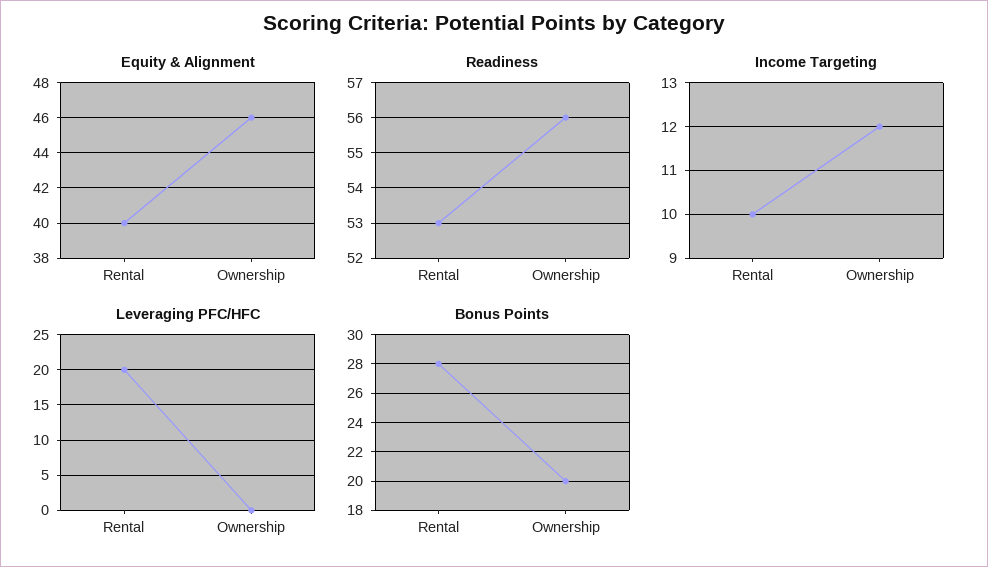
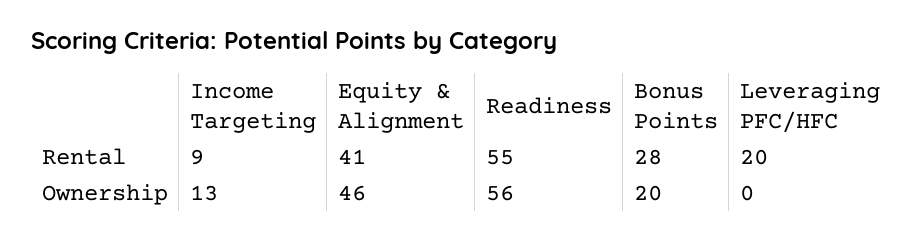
Equity & Alignment, Rental: 40 -> 41
Readiness, Rental: 53 -> 55
Income Targeting, Rental: 10 -> 9
Income Targeting, Ownership: 12 -> 13

